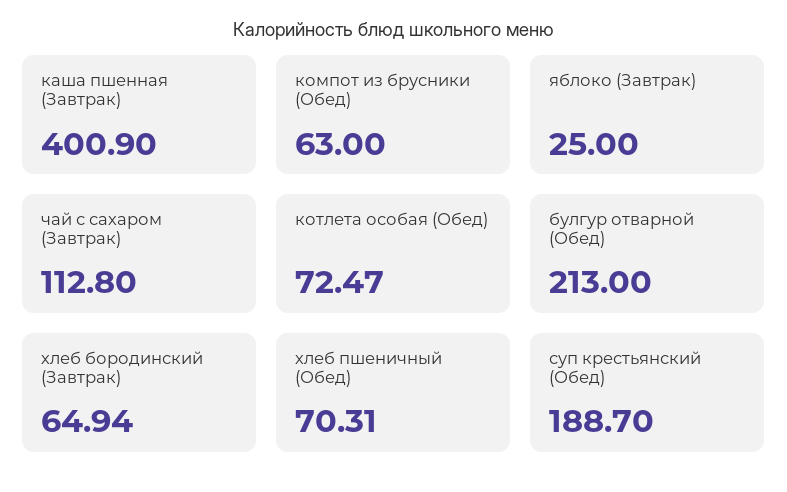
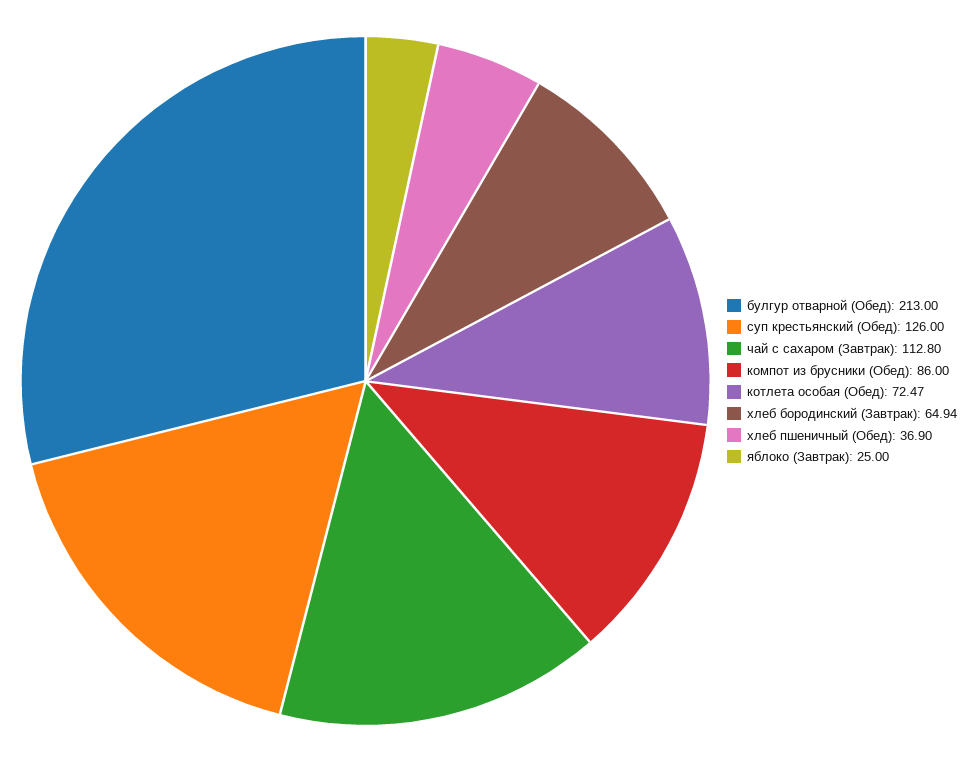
каша пшенная (Завтрак): 400.9 -> none
компот из брусники (Обед): 63 -> 86
хлеб пшеничный (Обед): 70.31 -> 36.9
суп крестьянский (Обед): 188.7 -> 126

